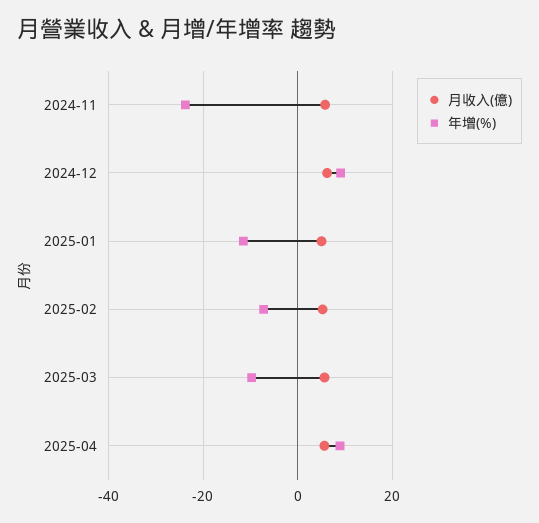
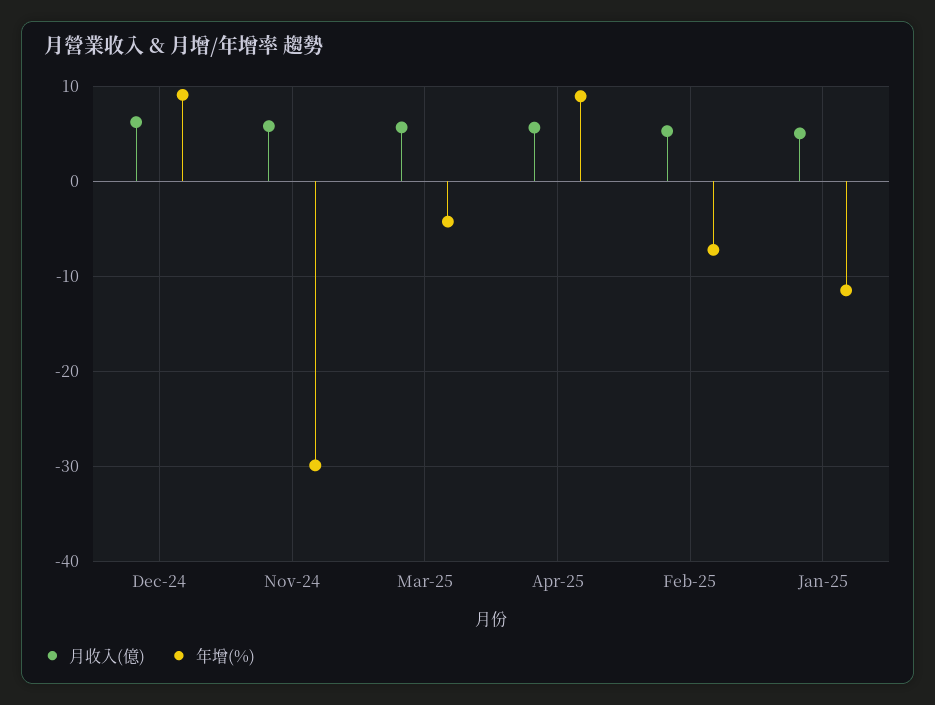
年增(%), 2024-11: -24 -> -30
年增(%), 2025-03: -10 -> -4

